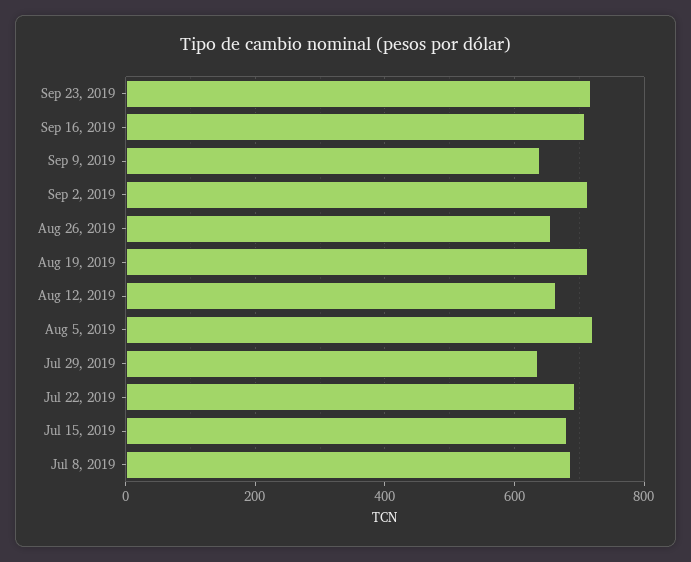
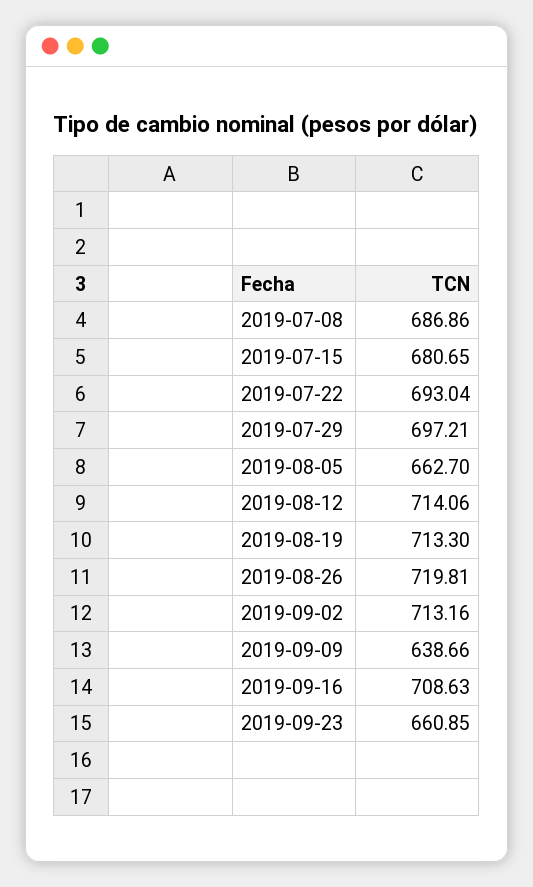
Sep 23, 2019: 720 -> 660.85
Aug 26, 2019: 660 -> 719.81
Aug 12, 2019: 660 -> 714.06
Aug 5, 2019: 720 -> 662.7
Jul 29, 2019: 640 -> 697.21

